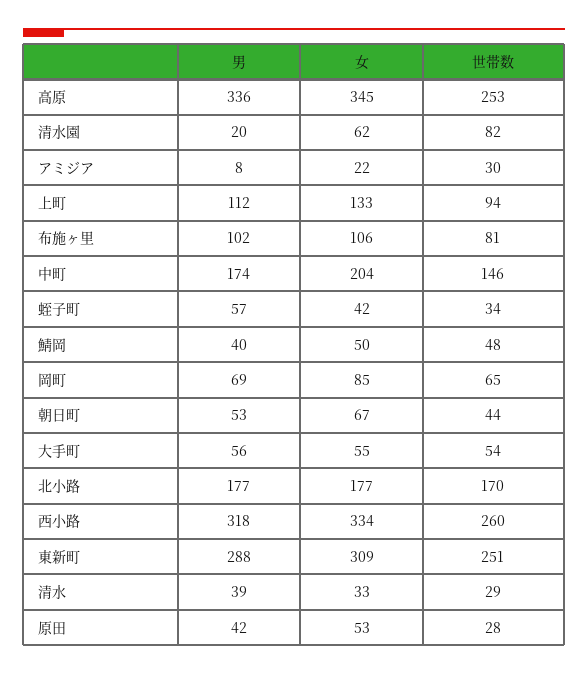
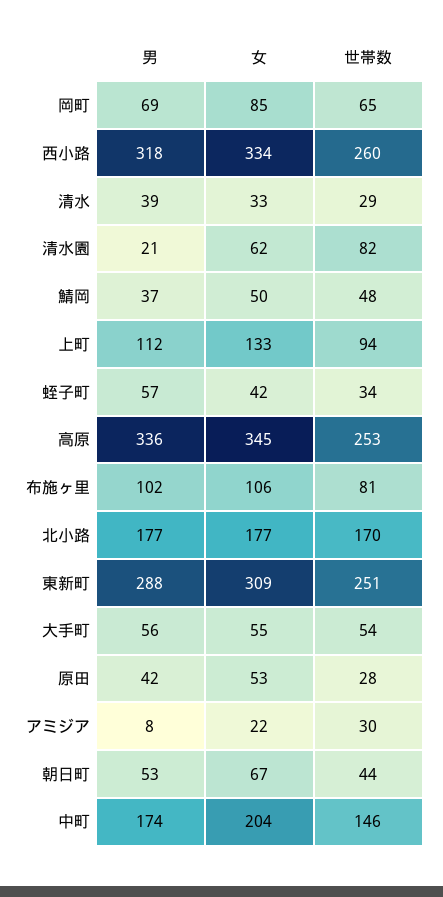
男, 清水園: 20 -> 21
男, 鯖岡: 40 -> 37

